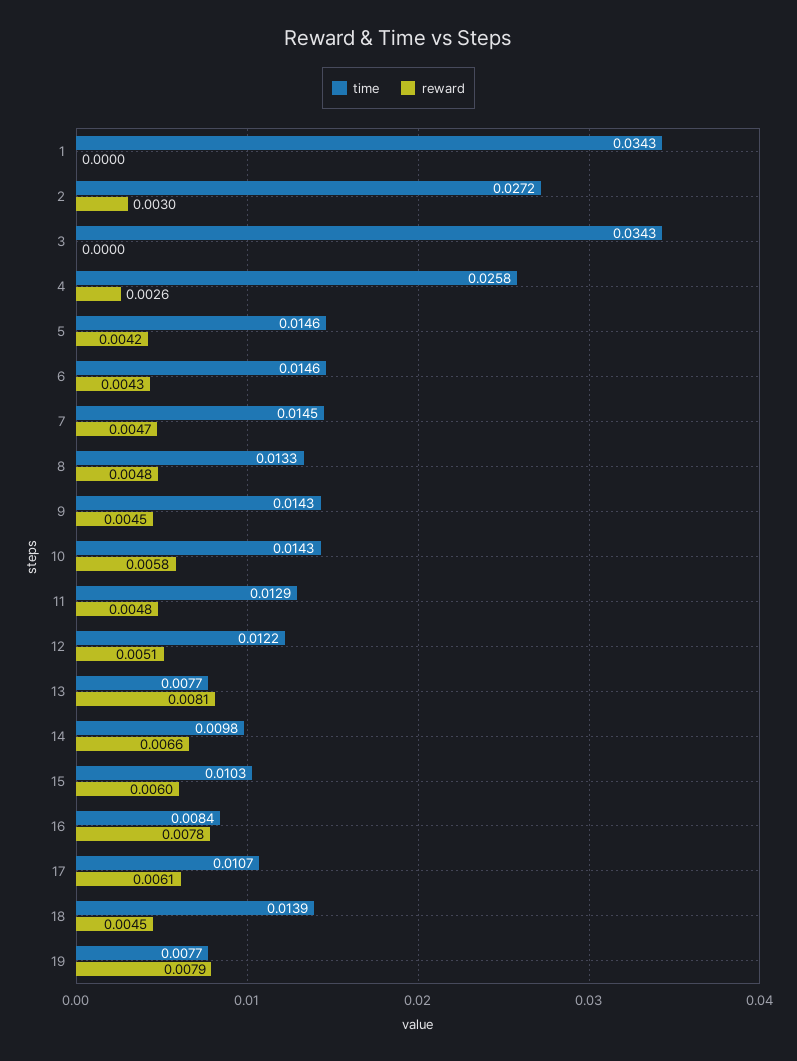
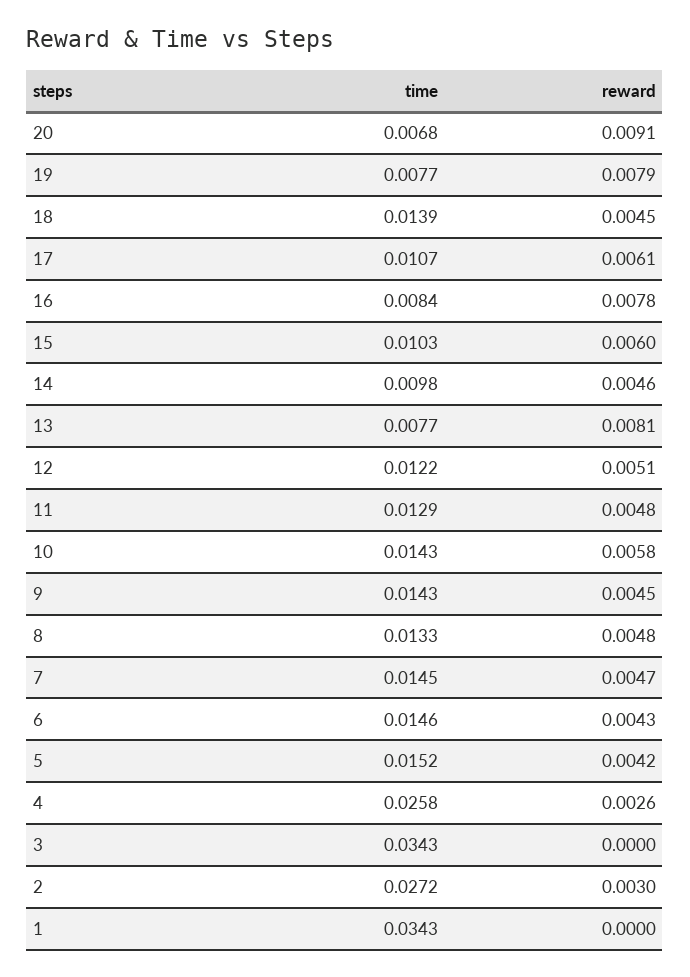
time, 5: 0.0146 -> 0.0152
reward, 14: 0.0066 -> 0.0046
time, 20: none -> 0.0068
reward, 20: none -> 0.0091

